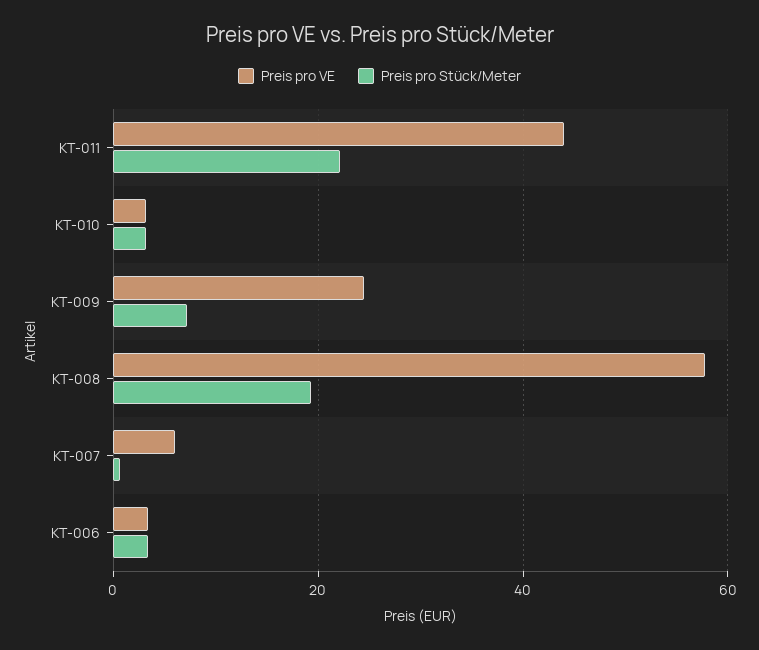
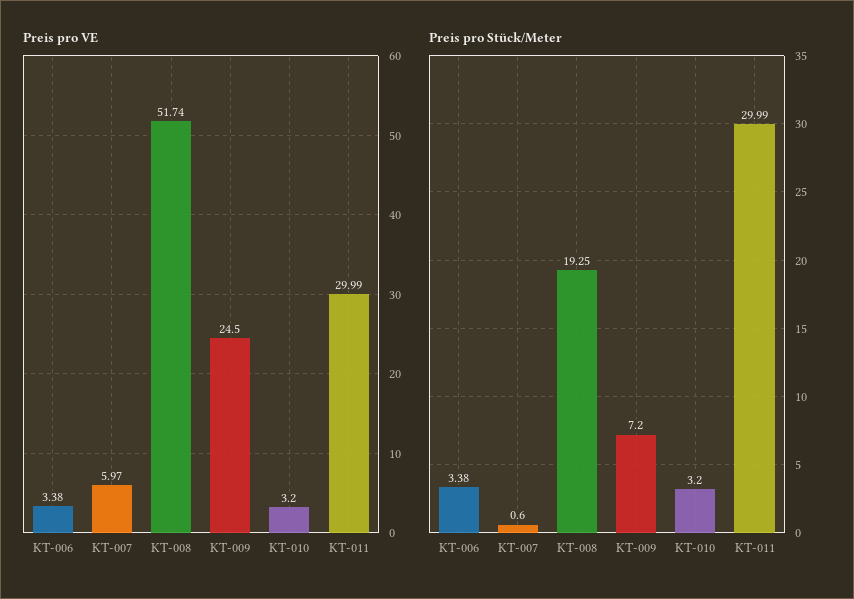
Preis pro VE, KT-011: 44 -> 29.99
Preis pro Stück/Meter, KT-011: 22 -> 29.99
Preis pro VE, KT-008: 58 -> 51.74

